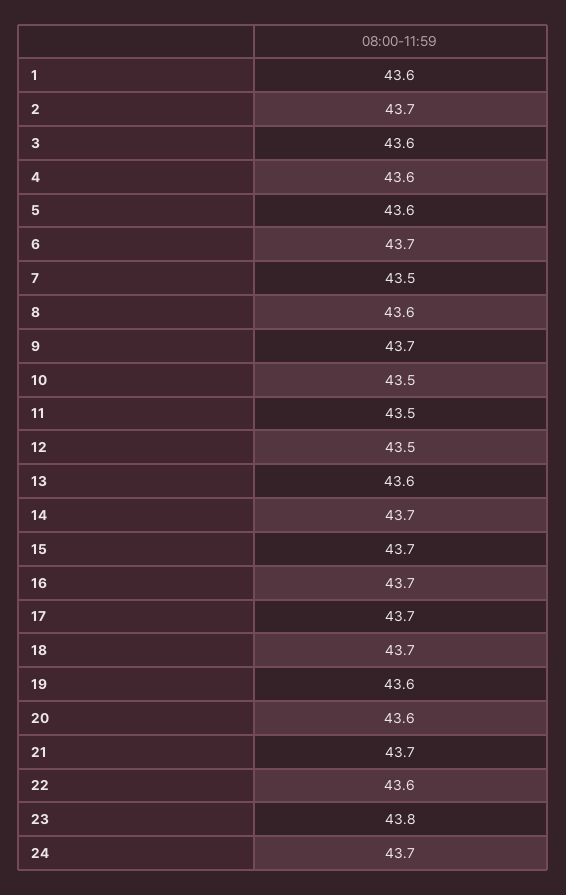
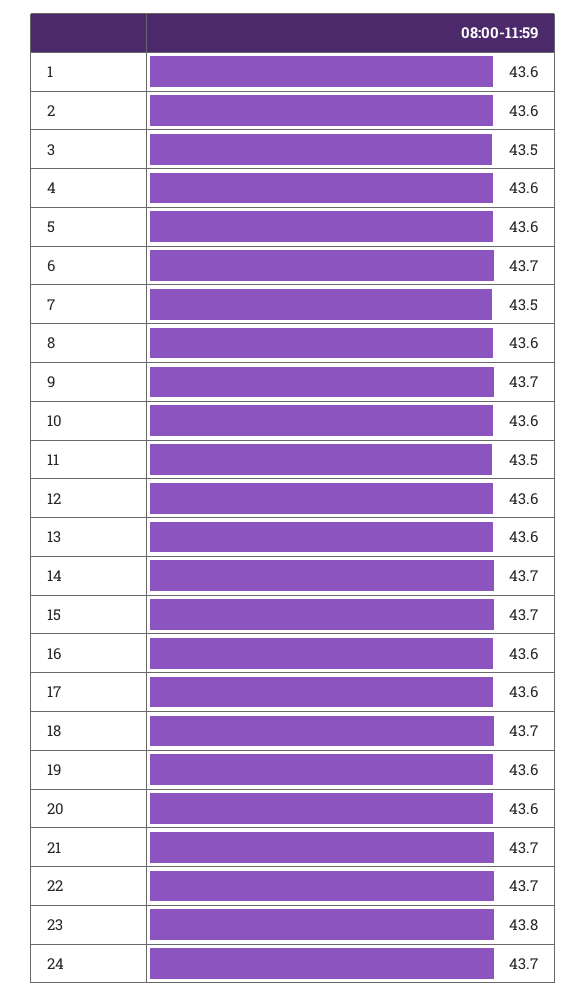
2: 43.7 -> 43.6
3: 43.6 -> 43.5
10: 43.5 -> 43.6
12: 43.5 -> 43.6
16: 43.7 -> 43.6
17: 43.7 -> 43.6
22: 43.6 -> 43.7

